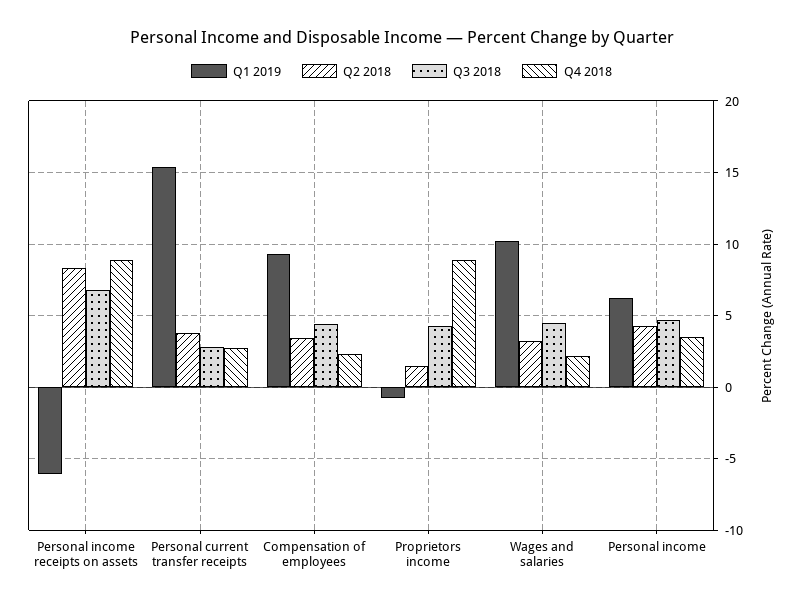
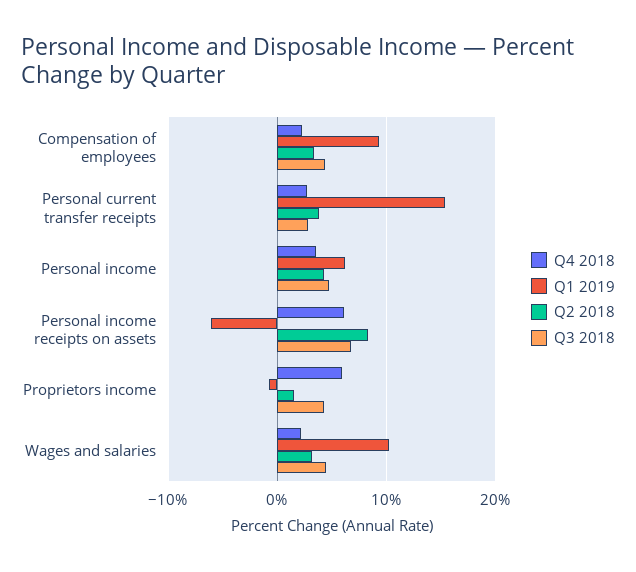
Q4 2018, Personal income receipts on assets: 9 -> 6
Q4 2018, Proprietors income: 9 -> 6

